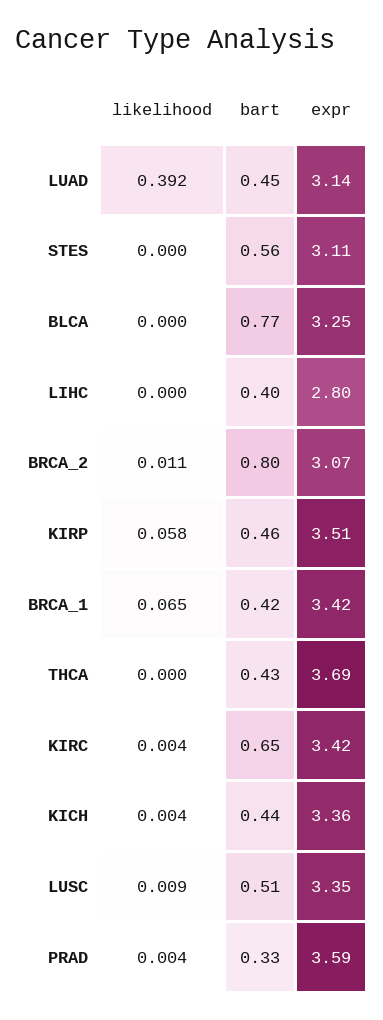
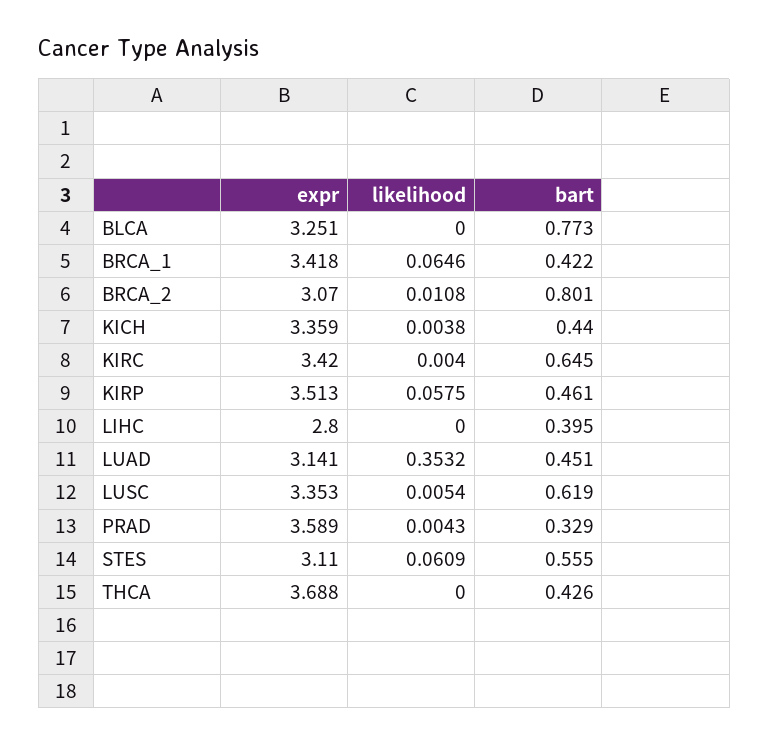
likelihood, LUAD: 0.392 -> 0.3532
likelihood, STES: 0 -> 0.0609
likelihood, LUSC: 0.009 -> 0.0054
bart, LUSC: 0.51 -> 0.619

